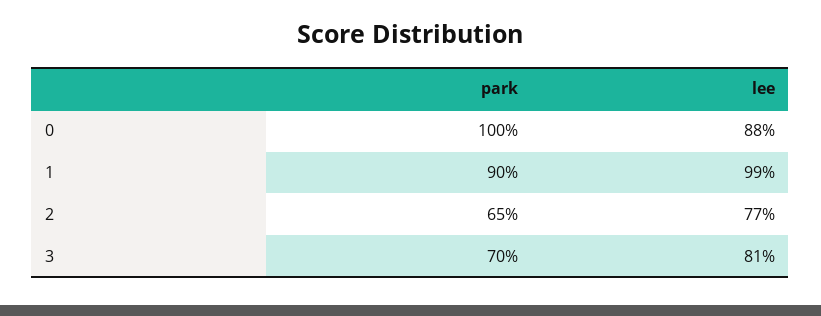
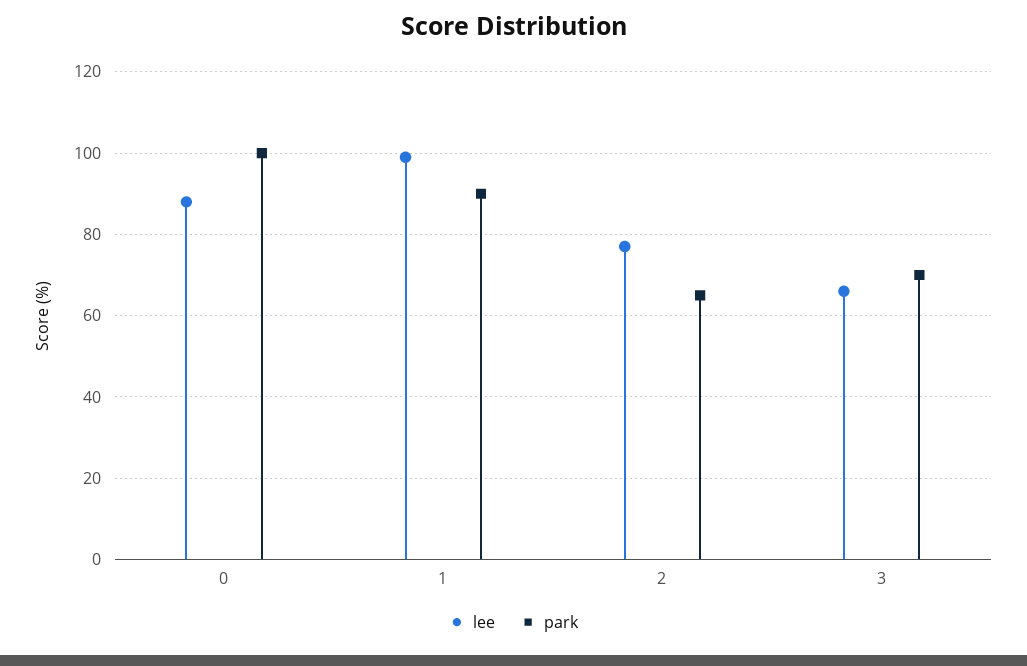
lee, 3: 81 -> 65

